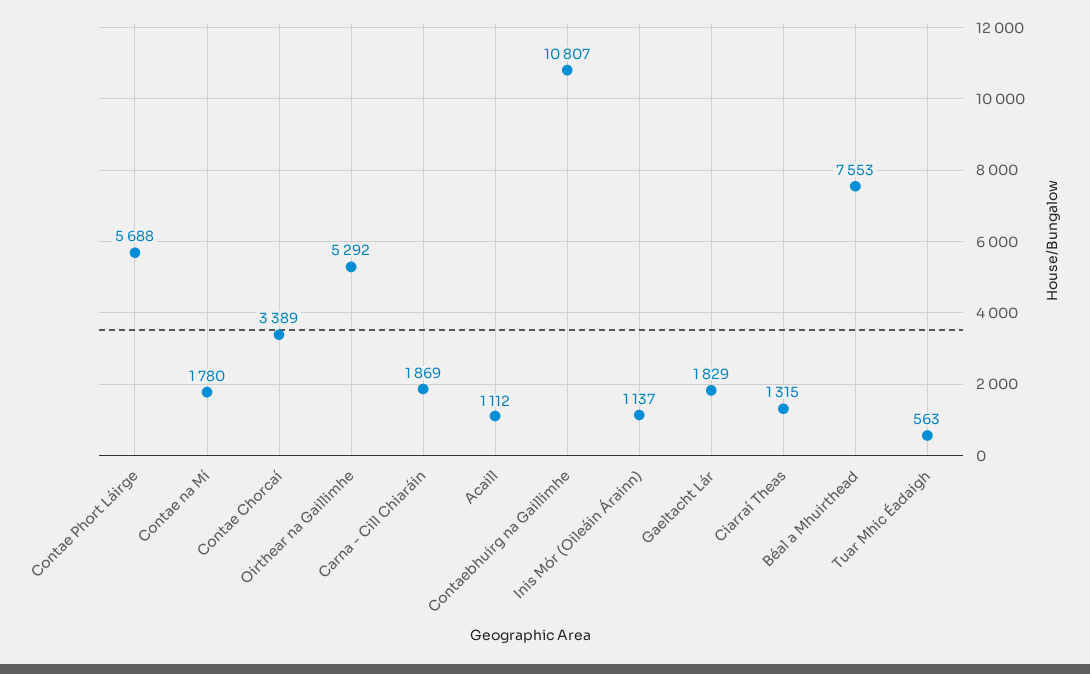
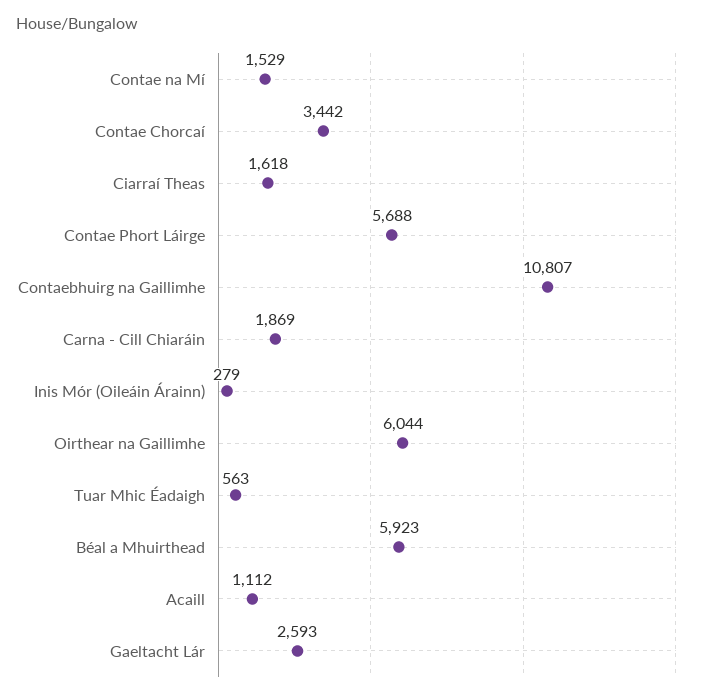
Contae na Mí: 1780 -> 1529
Contae Chorcaí: 3389 -> 3442
Oirthear na Gaillimhe: 5292 -> 6044
Inis Mór (Oileáin Árainn): 1137 -> 279
Gaeltacht Lár: 1829 -> 2593
Ciarraí Theas: 1315 -> 1618
Béal a Mhuirthead: 7553 -> 5923

